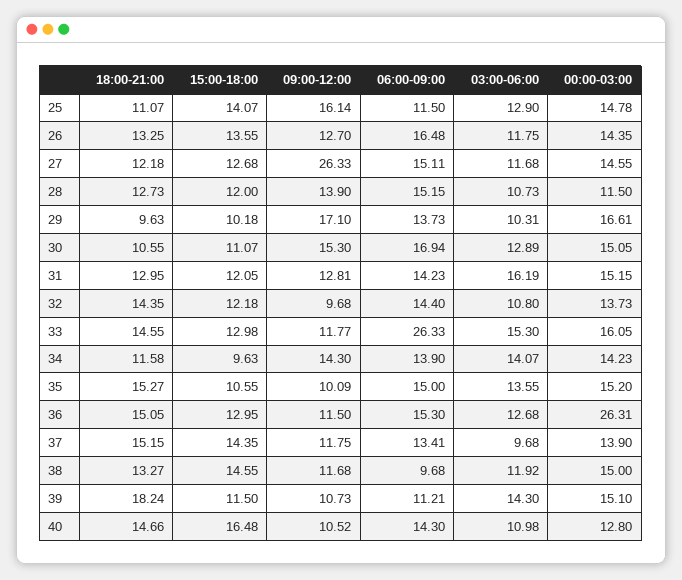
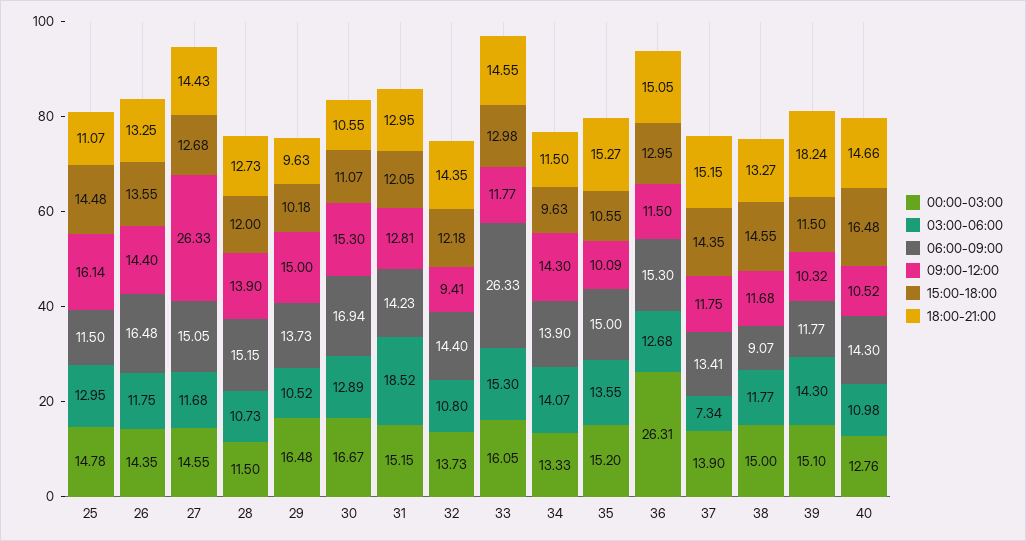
15:00-18:00, 25: 14.07 -> 14.48
03:00-06:00, 25: 12.9 -> 12.95
09:00-12:00, 26: 12.7 -> 14.4
18:00-21:00, 27: 12.18 -> 14.43
06:00-09:00, 27: 15.11 -> 15.05
09:00-12:00, 29: 17.1 -> 15
03:00-06:00, 29: 10.31 -> 10.52
00:00-03:00, 29: 16.61 -> 16.48
00:00-03:00, 30: 15.05 -> 16.67
03:00-06:00, 31: 16.19 -> 18.52
09:00-12:00, 32: 9.68 -> 9.41
18:00-21:00, 34: 11.58 -> 11.5
00:00-03:00, 34: 14.23 -> 13.33
03:00-06:00, 37: 9.68 -> 7.34
06:00-09:00, 38: 9.68 -> 9.07
03:00-06:00, 38: 11.92 -> 11.77
09:00-12:00, 39: 10.73 -> 10.32
06:00-09:00, 39: 11.21 -> 11.77
00:00-03:00, 40: 12.8 -> 12.76

